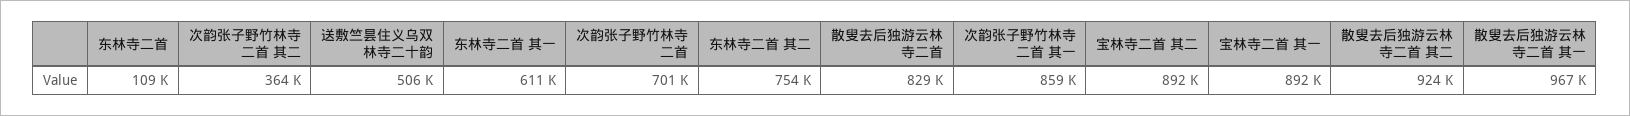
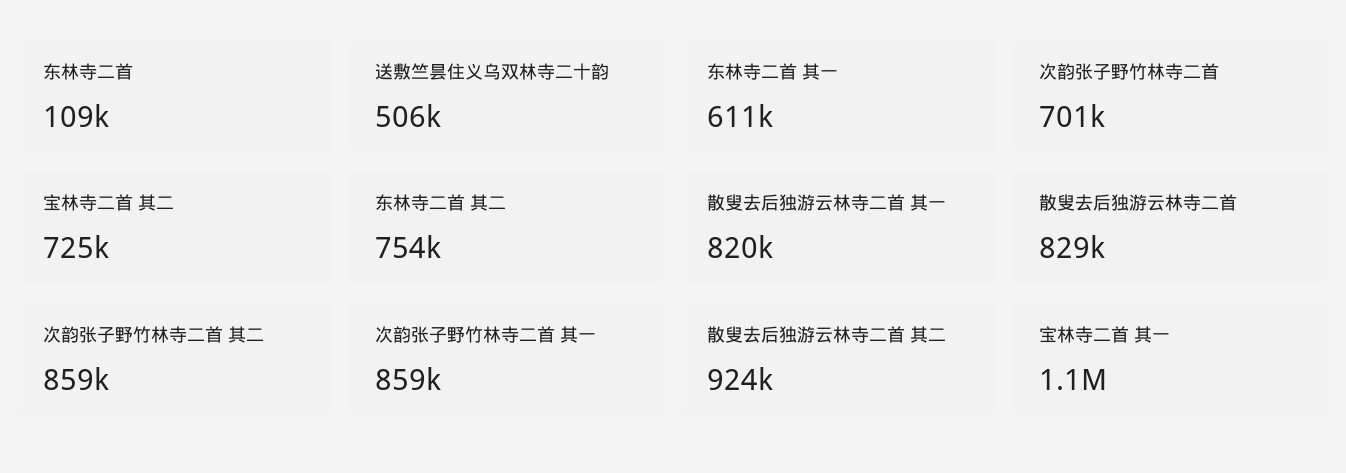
次韵张子野竹林寺二首 其二: 364000 -> 859000
宝林寺二首 其二: 892000 -> 725000
宝林寺二首 其一: 892000 -> 1100000
散叟去后独游云林寺二首 其一: 967000 -> 820000

